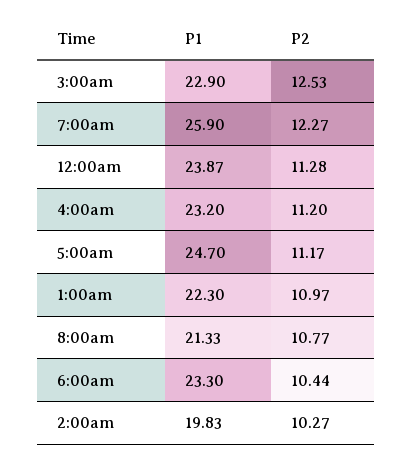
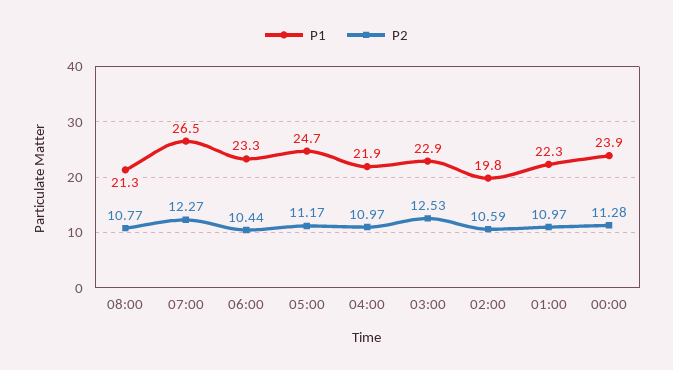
P1, 7:00am: 25.9 -> 26.5
P1, 4:00am: 23.2 -> 21.9
P2, 4:00am: 11.2 -> 10.97
P2, 2:00am: 10.27 -> 10.59

